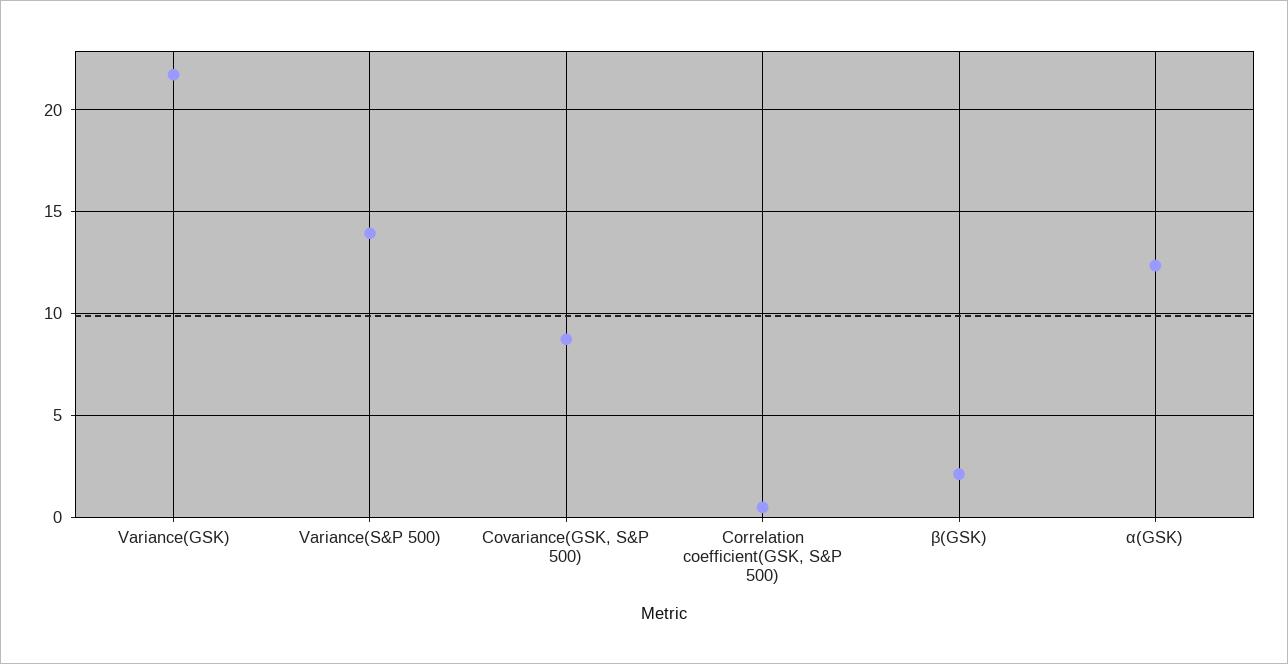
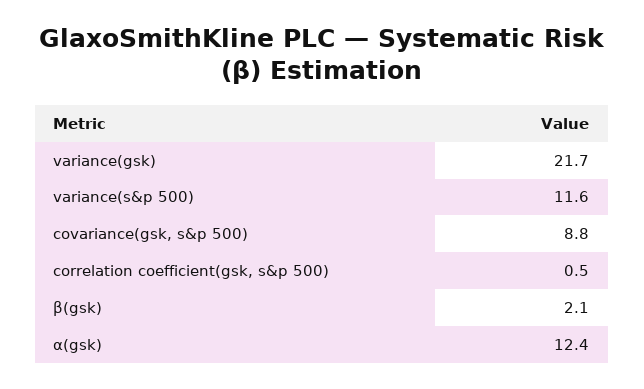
Variance(S&P 500): 14 -> 11.6

